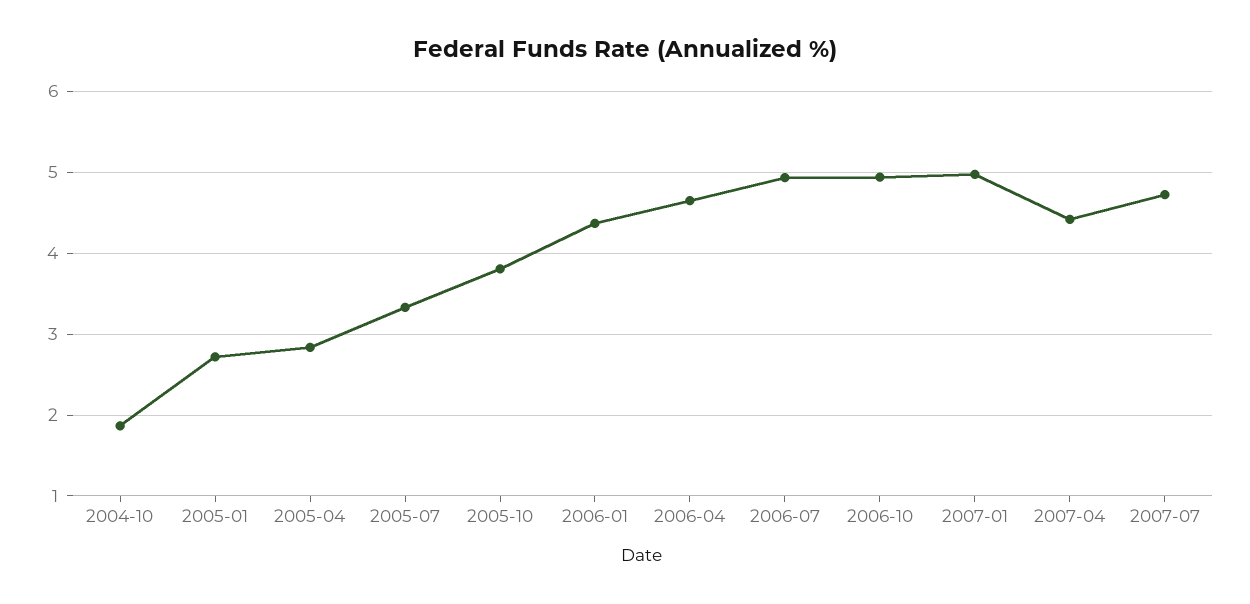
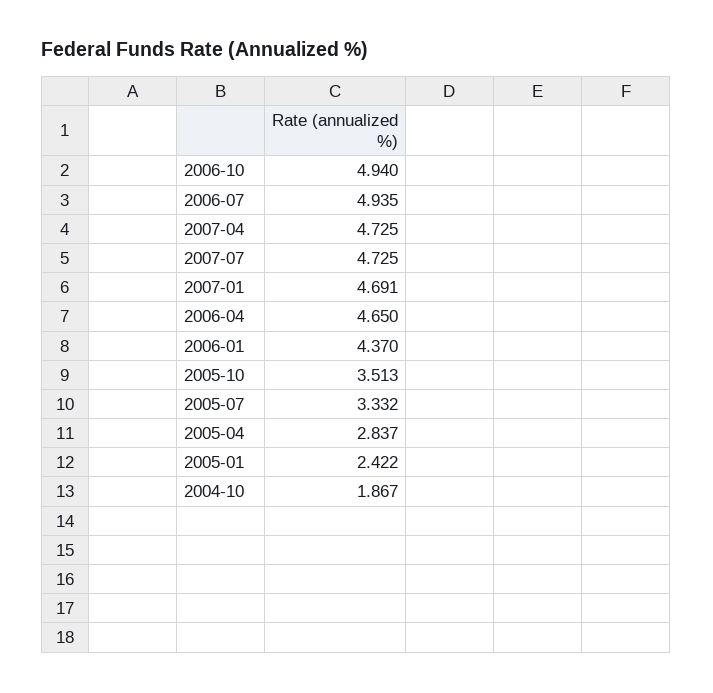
2005-01: 2.7 -> 2.422
2005-10: 3.8 -> 3.513
2007-01: 5 -> 4.691
2007-04: 4.4 -> 4.725

